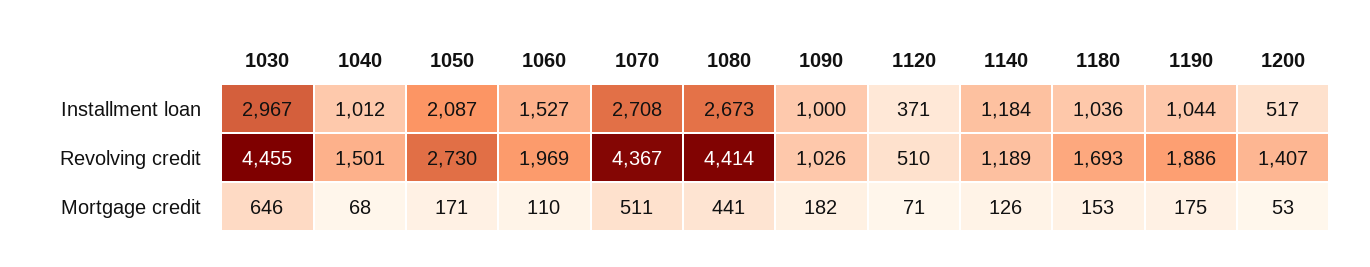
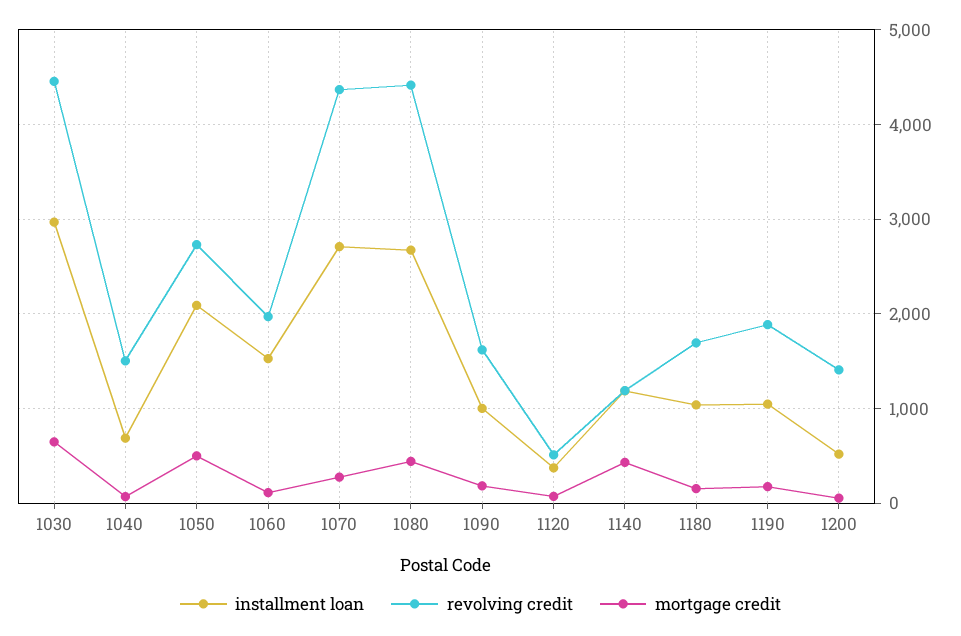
Installment loan, 1040: 1012 -> 700
Revolving credit, 1090: 1026 -> 1600
Mortgage credit, 1050: 171 -> 500
Mortgage credit, 1070: 511 -> 300
Mortgage credit, 1140: 126 -> 400

